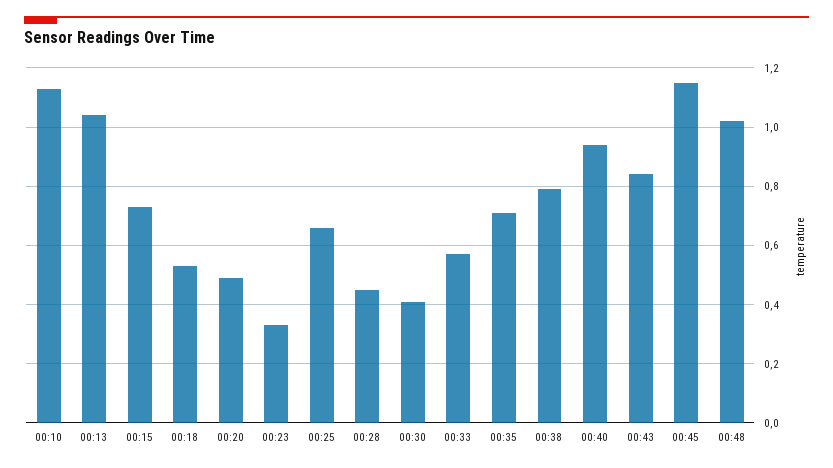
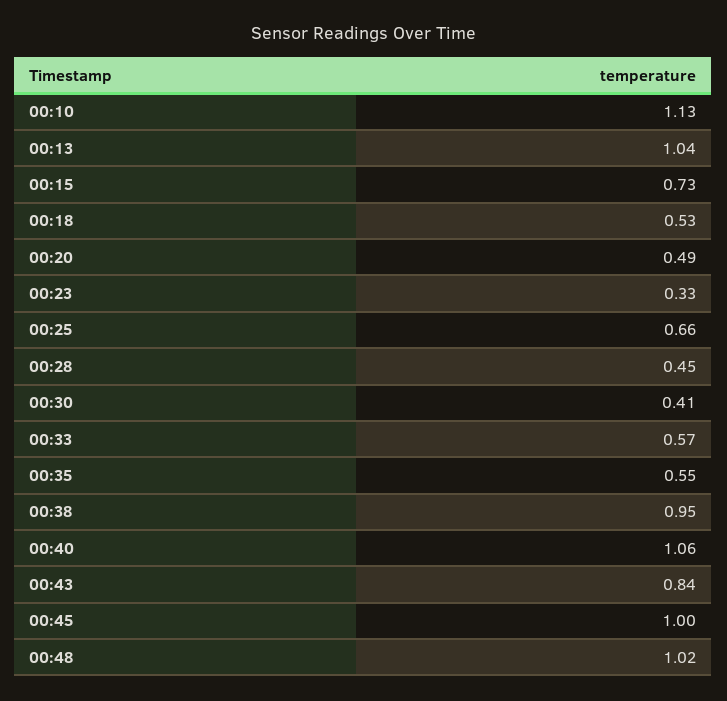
00:35: 0.7 -> 0.55
00:38: 0.8 -> 0.95
00:40: 0.95 -> 1.06
00:45: 1.15 -> 1

